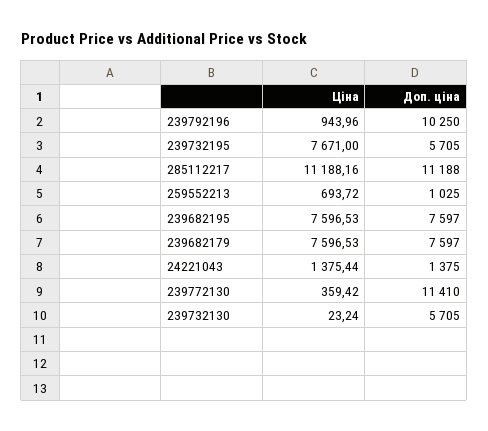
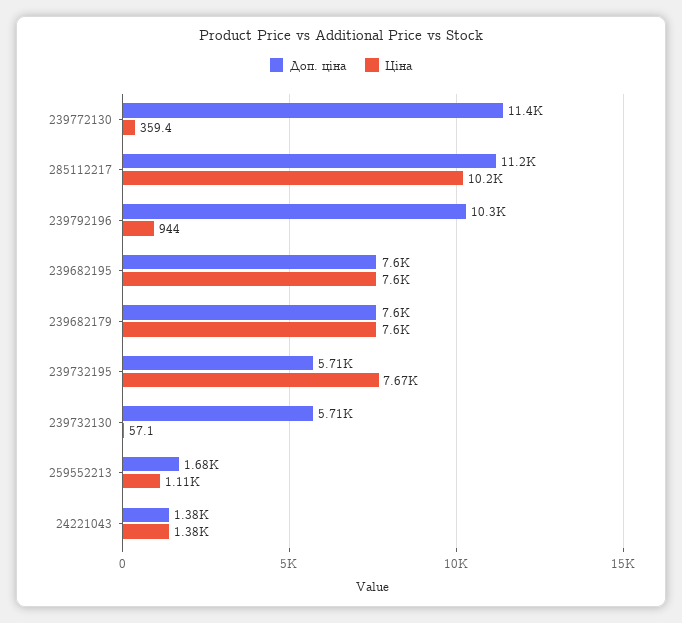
Ціна, 285112217: 11188.16 -> 10200
Ціна, 259552213: 693.72 -> 1110
Доп. ціна, 259552213: 1025 -> 1680
Ціна, 239732130: 23.24 -> 57.1

